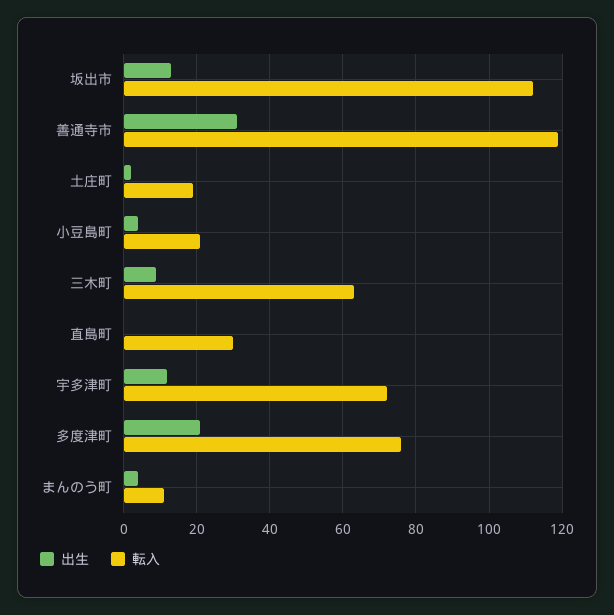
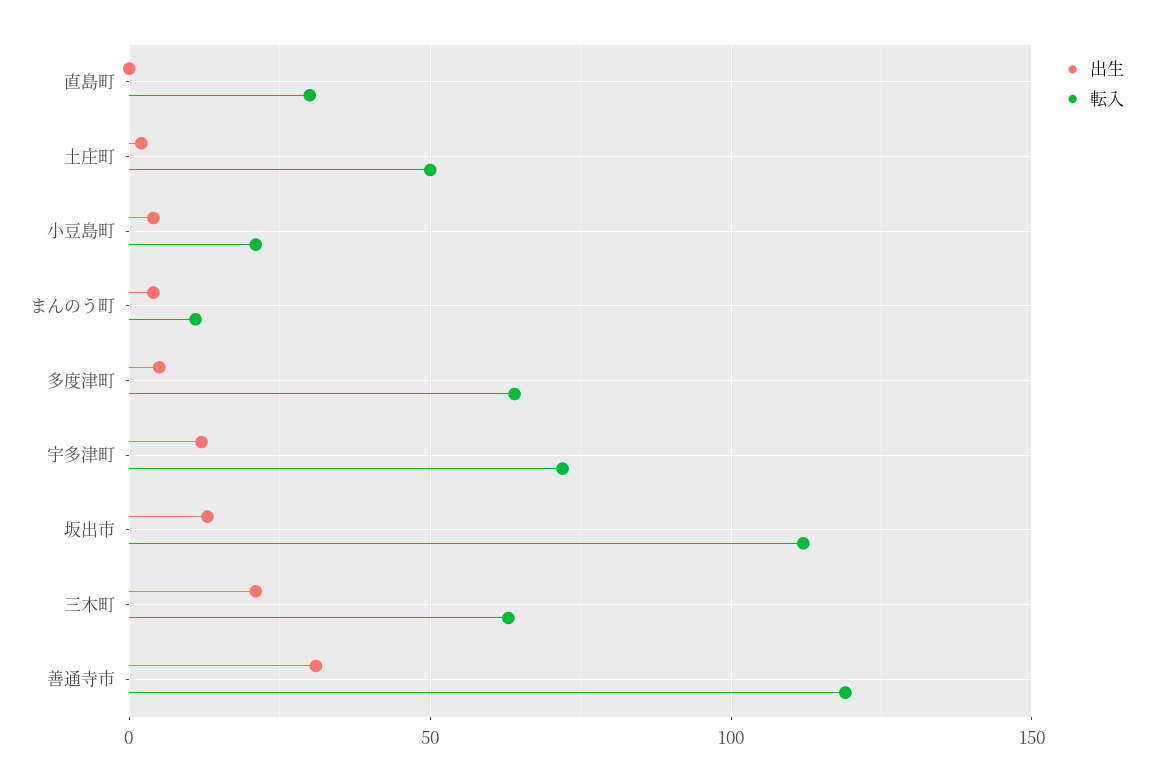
転入, 土庄町: 20 -> 50
出生, 三木町: 10 -> 20
出生, 多度津町: 20 -> 5
転入, 多度津町: 75 -> 65

